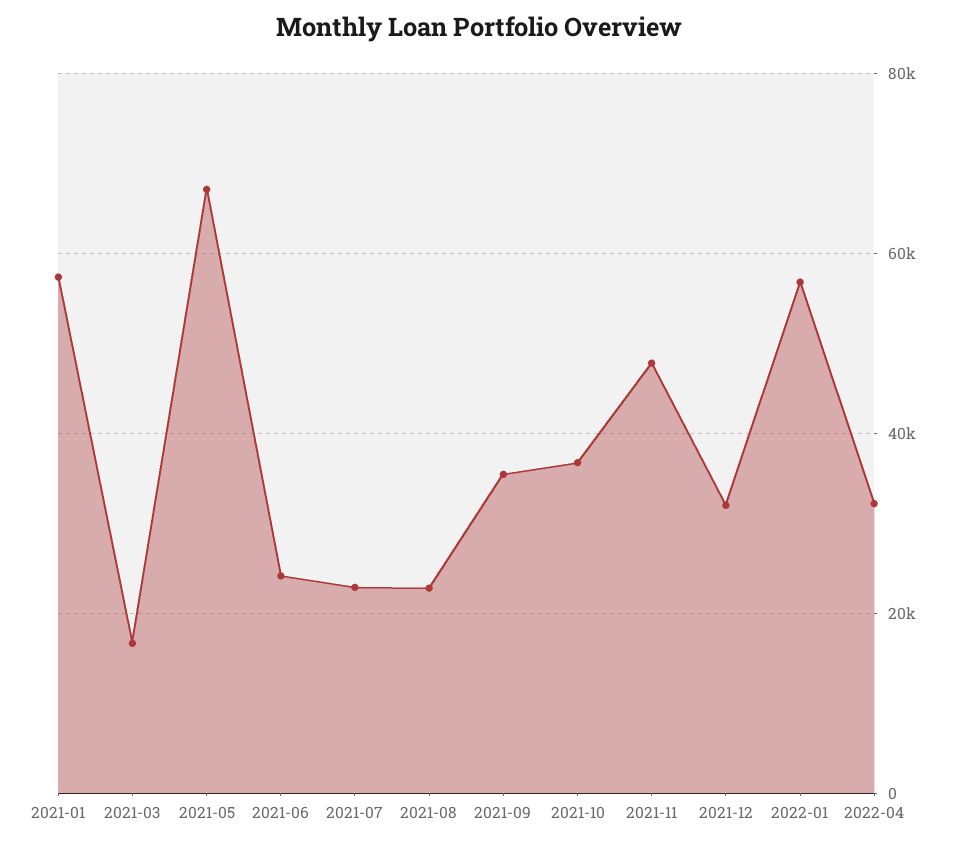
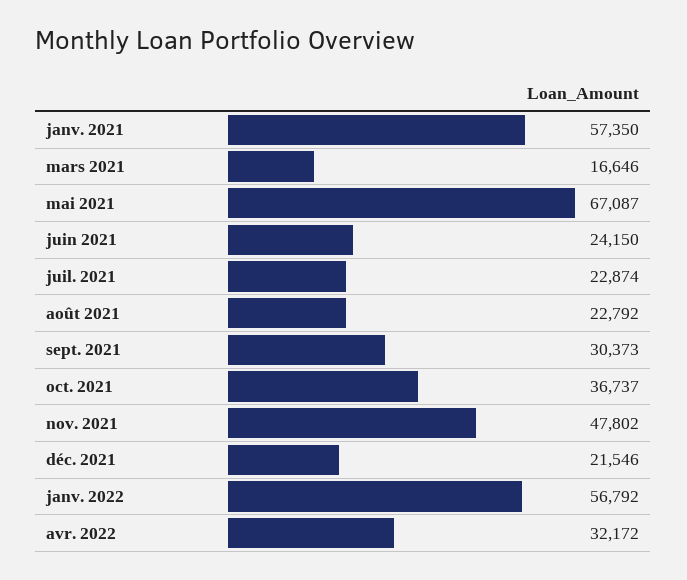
2021-09: 36000 -> 30373
2021-12: 32000 -> 21546

